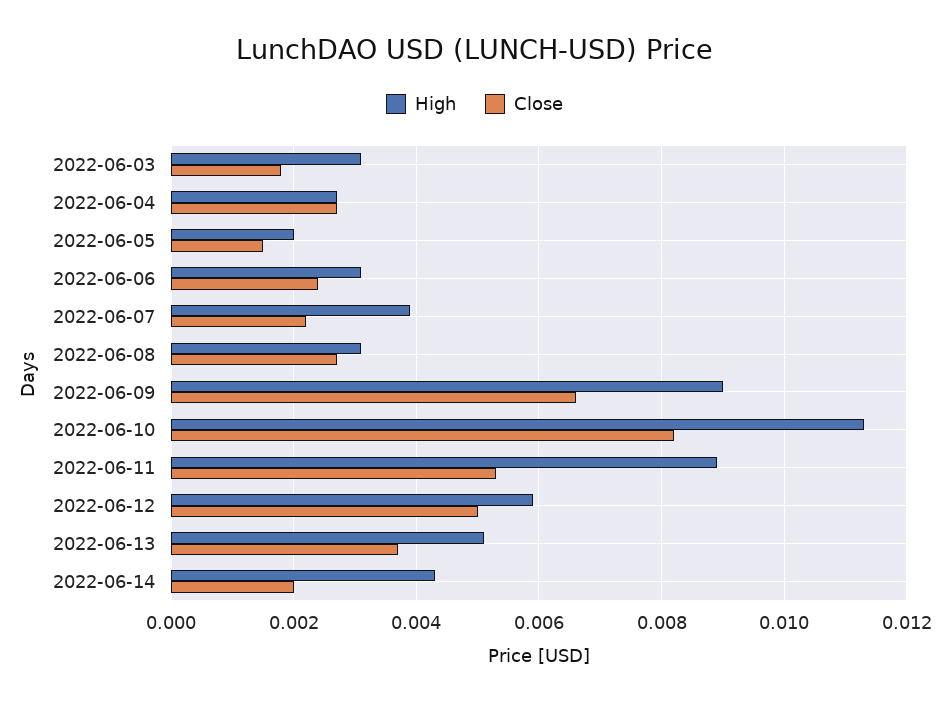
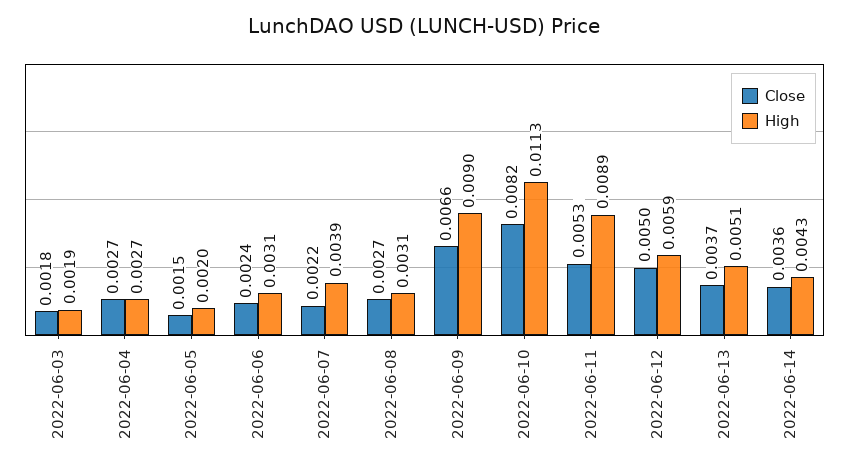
High, 2022-06-03: 0.003 -> 0.0019
Close, 2022-06-14: 0.002 -> 0.0036

